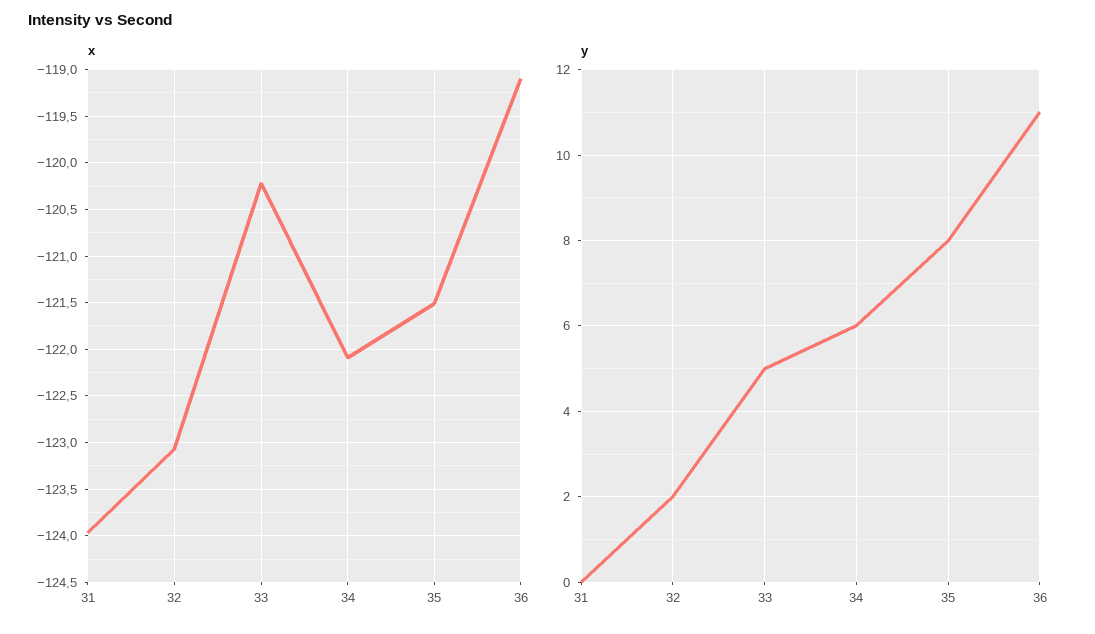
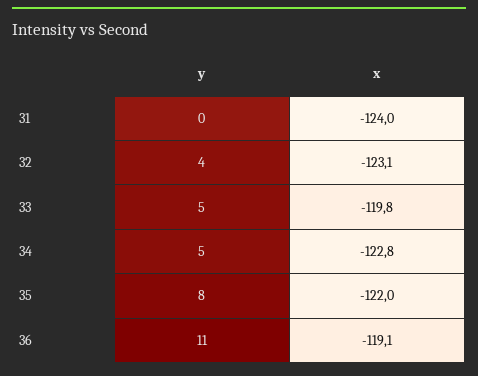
x, 33: -120.2 -> -119.8
x, 34: -122.1 -> -122.8
x, 35: -121.5 -> -122
y, 32: 2 -> 4
y, 34: 6 -> 5

